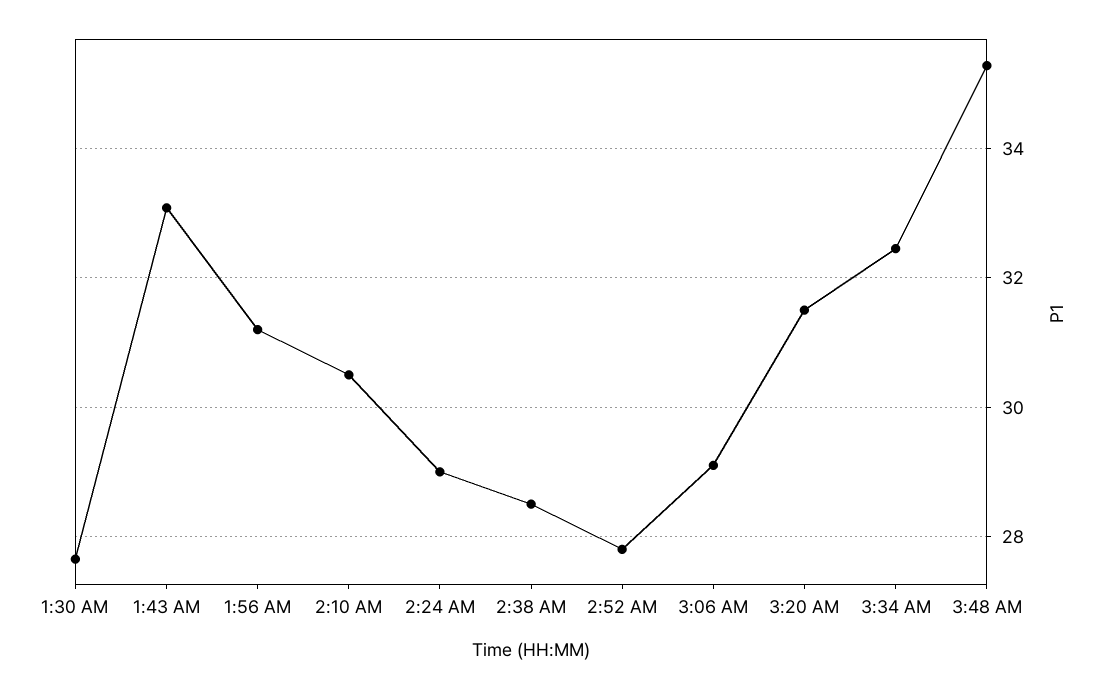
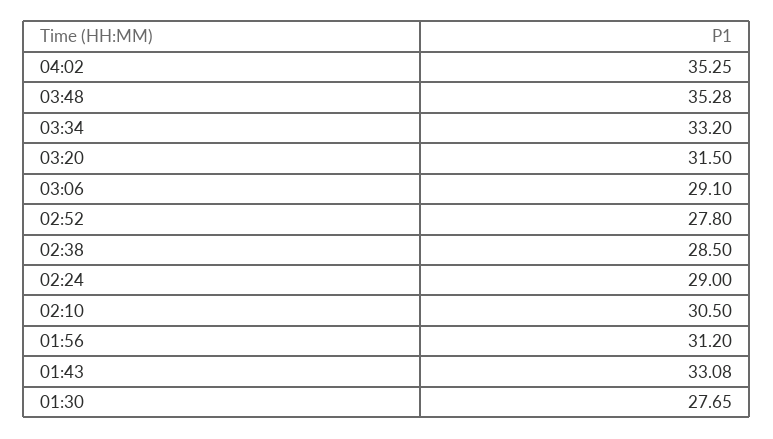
3:34 AM: 32.4 -> 33.2
04:02: none -> 35.25

